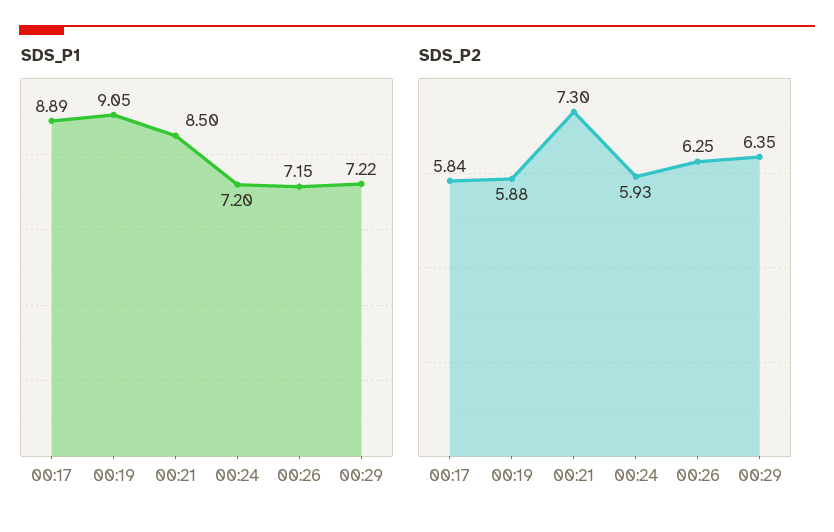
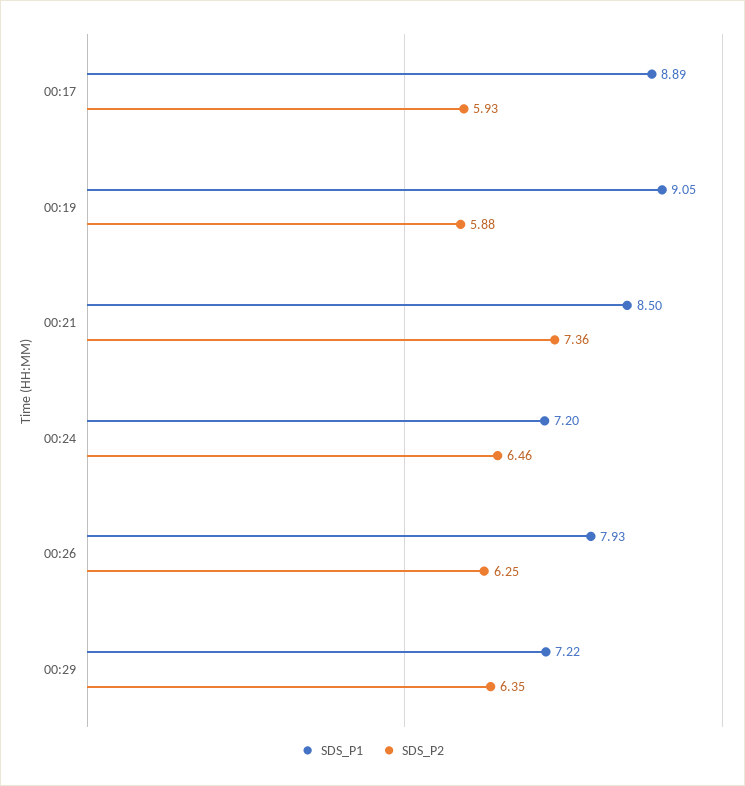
SDS_P1, 00:26: 7.15 -> 7.93
SDS_P2, 00:17: 5.84 -> 5.93
SDS_P2, 00:21: 7.3 -> 7.36
SDS_P2, 00:24: 5.93 -> 6.46

